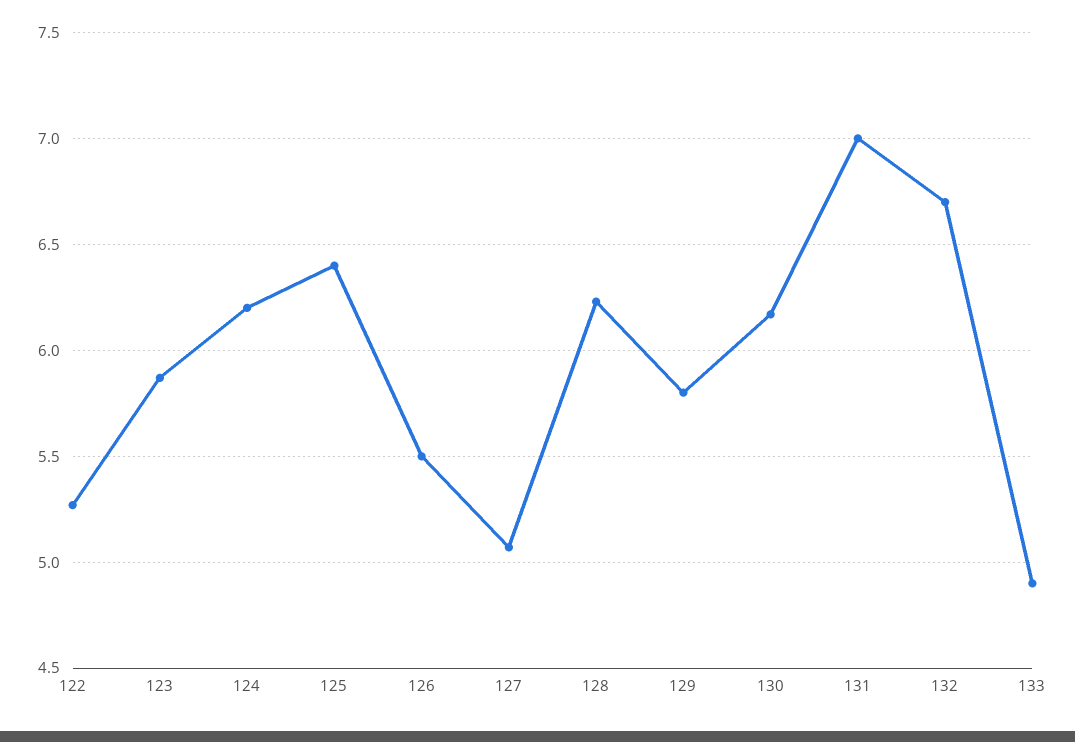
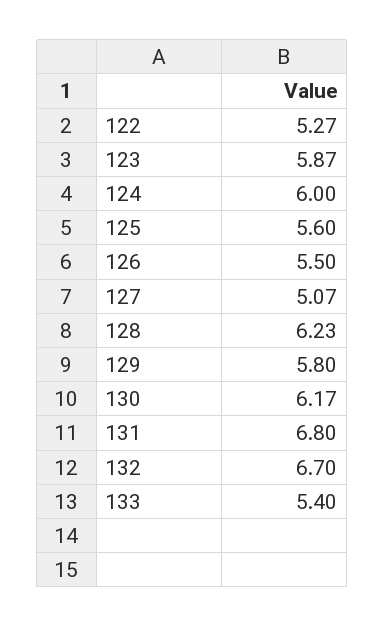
124: 6.2 -> 6
125: 6.4 -> 5.6
131: 7 -> 6.8
133: 4.9 -> 5.4

